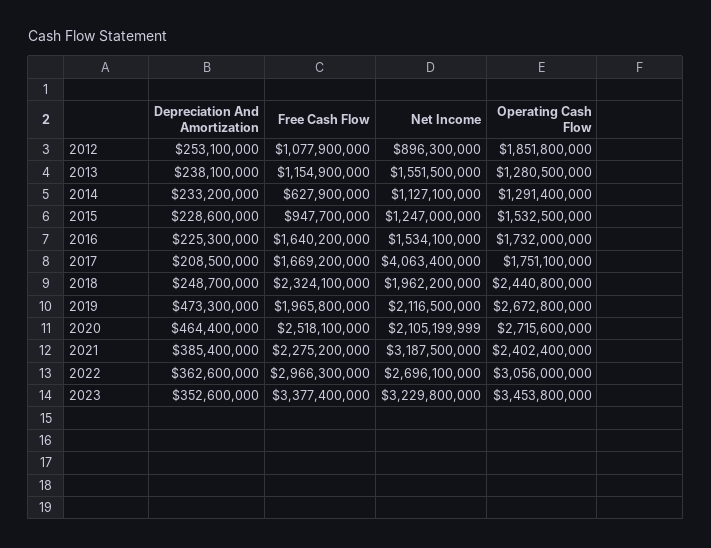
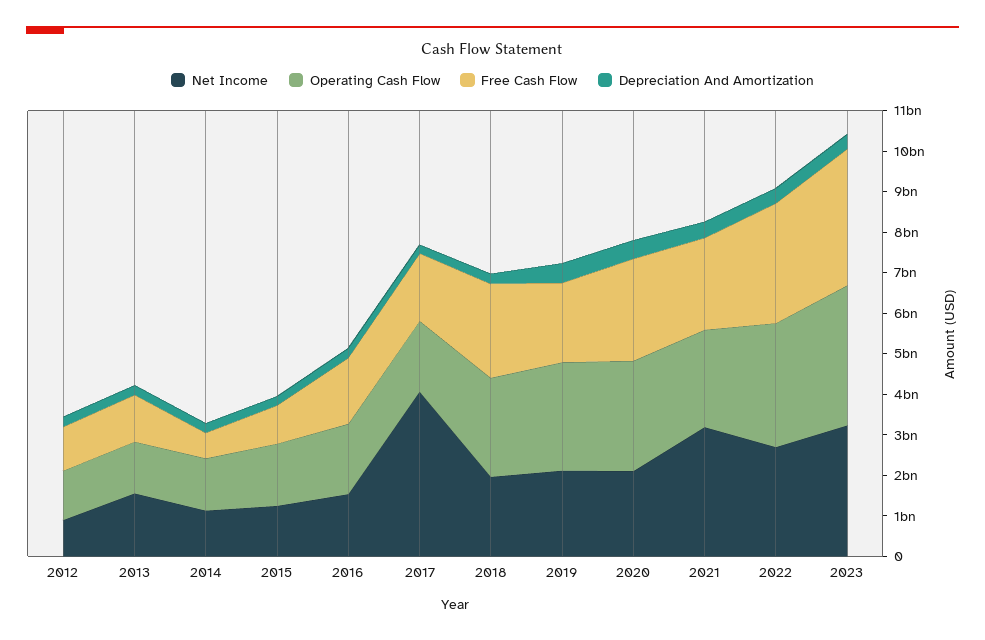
Operating Cash Flow, 2012: 1851800000 -> 1200000000

